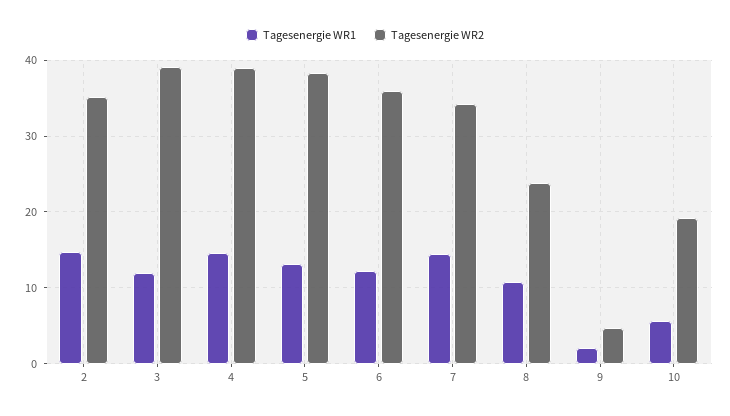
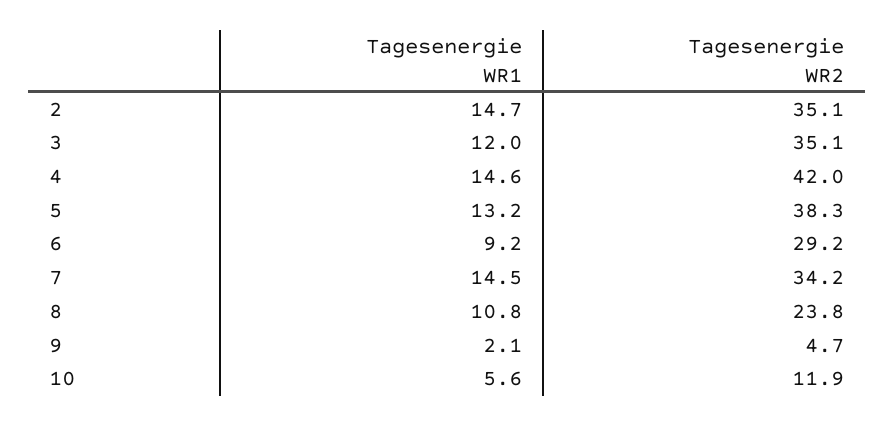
Tagesenergie WR2, 3: 39 -> 35.1
Tagesenergie WR2, 4: 39 -> 42
Tagesenergie WR1, 6: 12 -> 9.2
Tagesenergie WR2, 6: 36 -> 29.2
Tagesenergie WR2, 10: 19 -> 11.9

